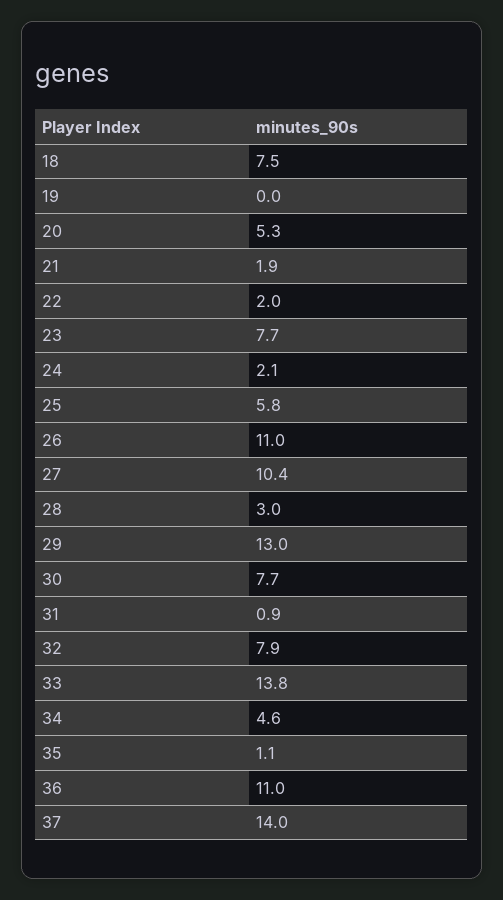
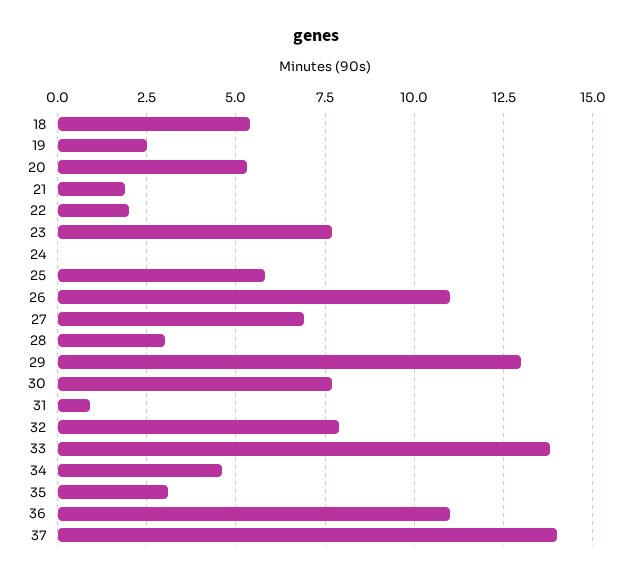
18: 7.5 -> 5.5
19: 0 -> 2.5
24: 2.1 -> 0
27: 10.4 -> 7
35: 1.1 -> 3

